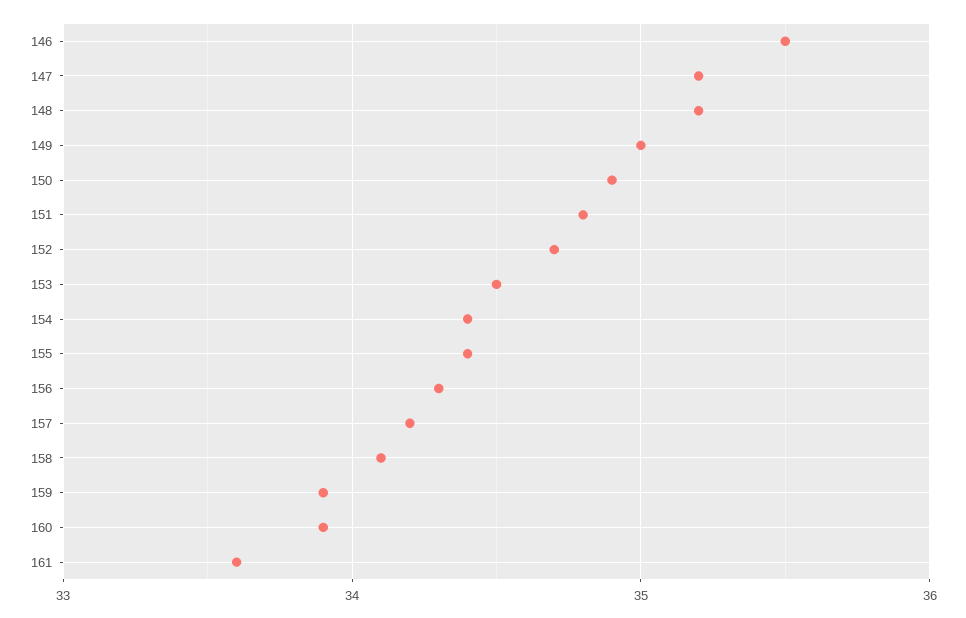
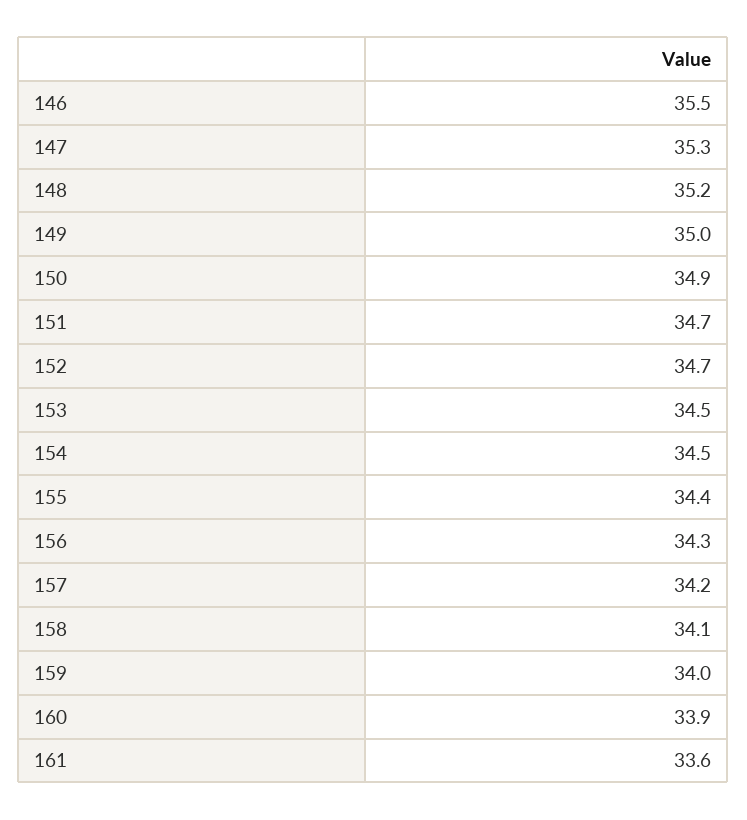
147: 35.2 -> 35.3
151: 34.8 -> 34.7
154: 34.4 -> 34.5
159: 33.9 -> 34

